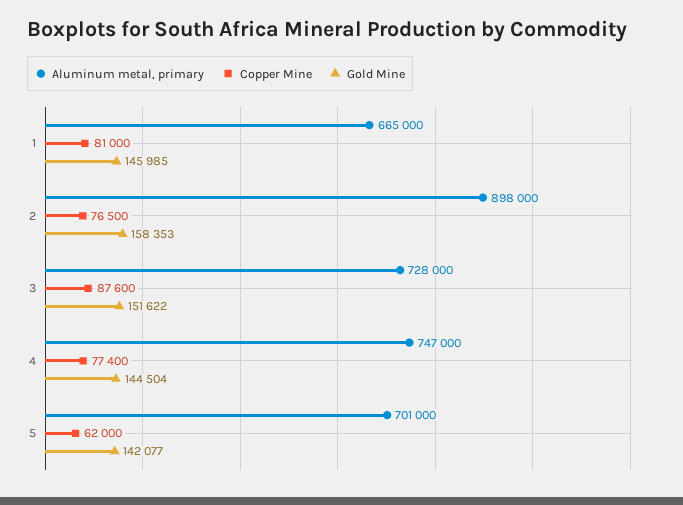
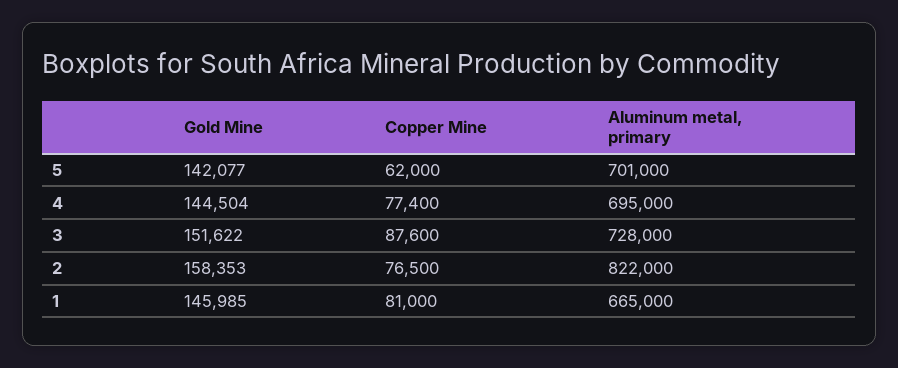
Aluminum metal, primary, 2: 898000 -> 822000
Aluminum metal, primary, 4: 747000 -> 695000

